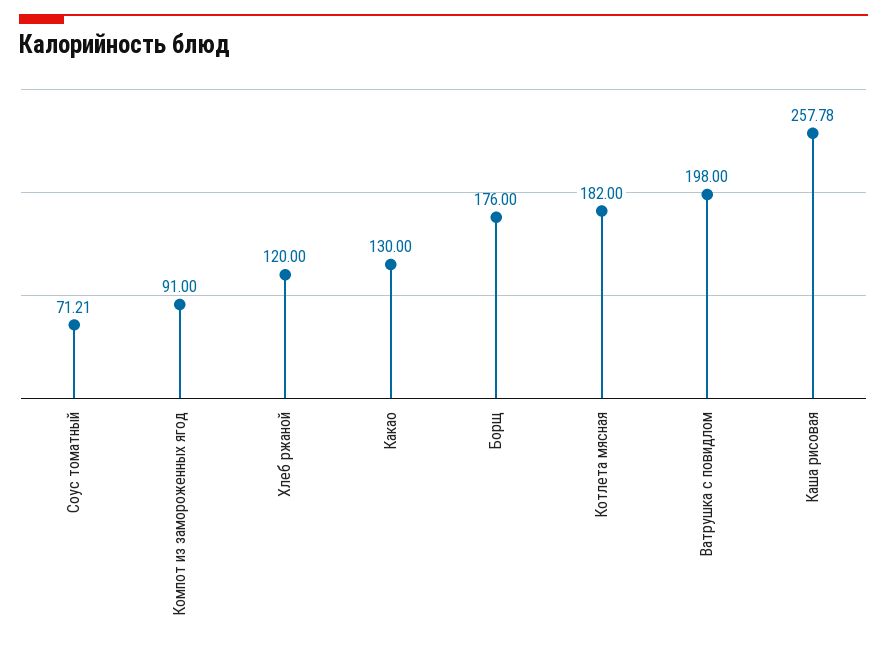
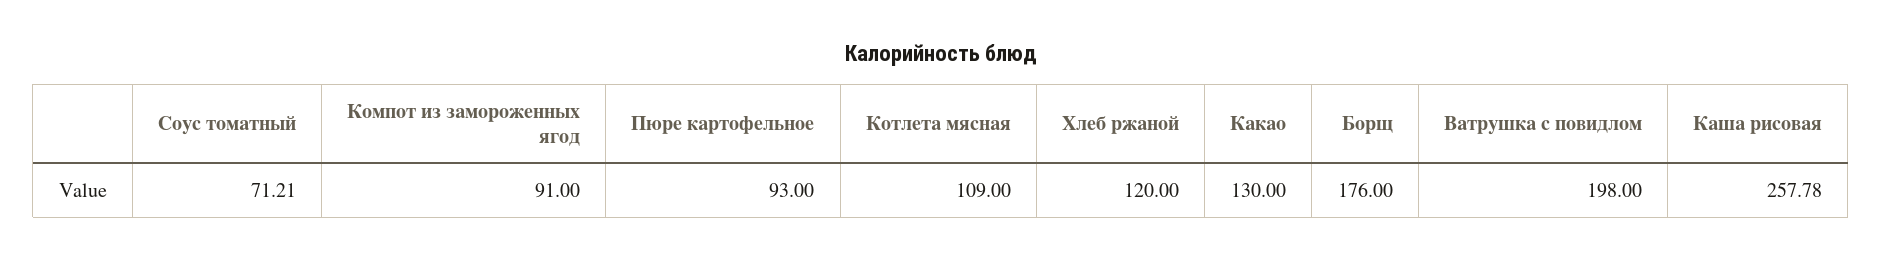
Котлета мясная: 182 -> 109
Пюре картофельное: none -> 93

